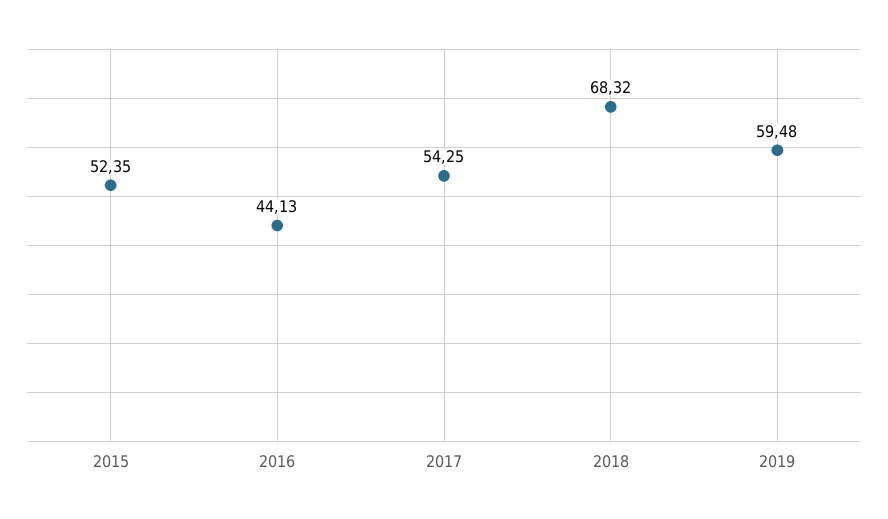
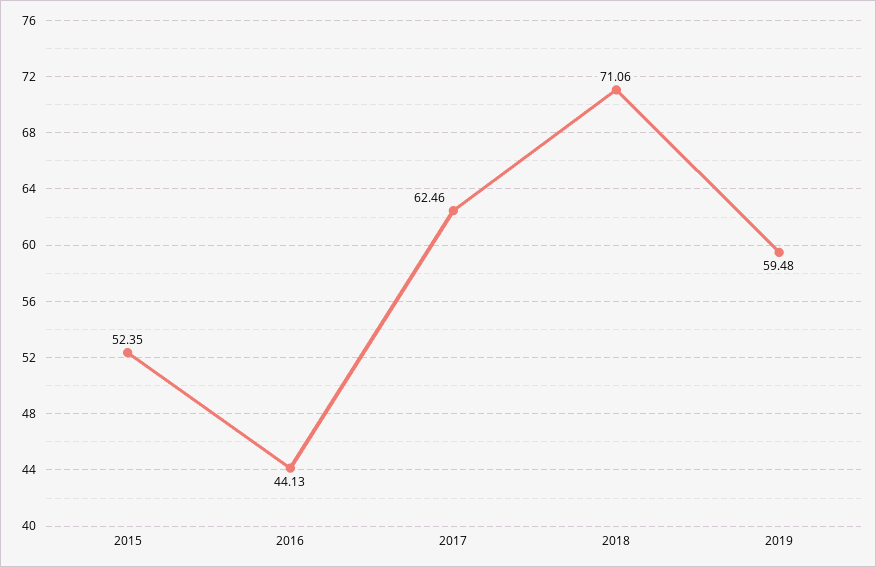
2017: 54.25 -> 62.46
2018: 68.32 -> 71.06

